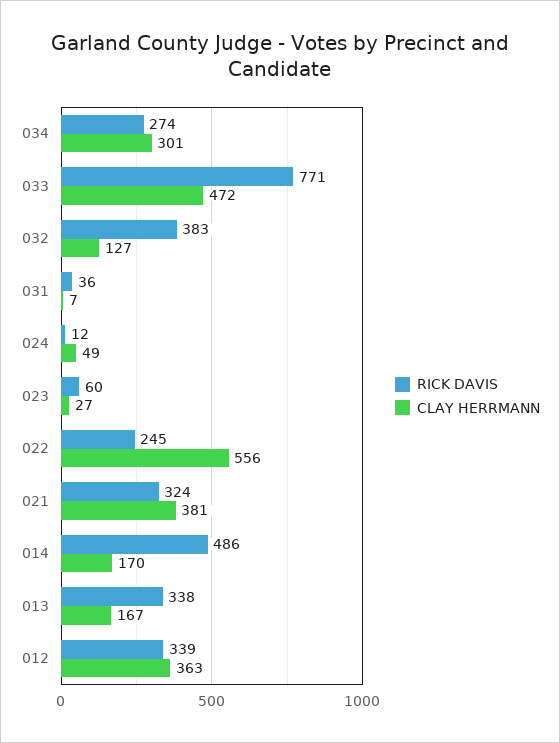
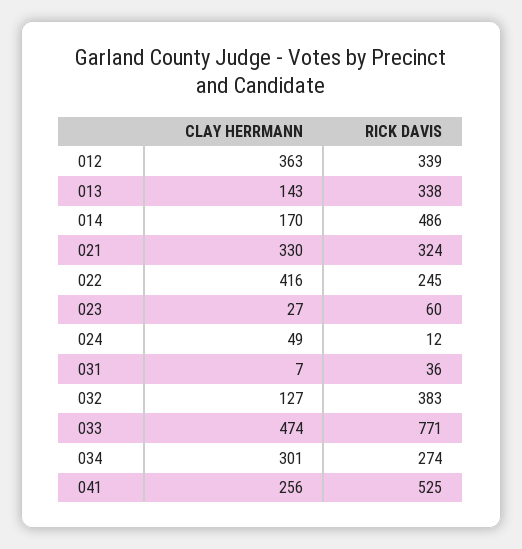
CLAY HERRMANN, 033: 472 -> 474
CLAY HERRMANN, 022: 556 -> 416
CLAY HERRMANN, 021: 381 -> 330
CLAY HERRMANN, 013: 167 -> 143
CLAY HERRMANN, 041: none -> 256
RICK DAVIS, 041: none -> 525

